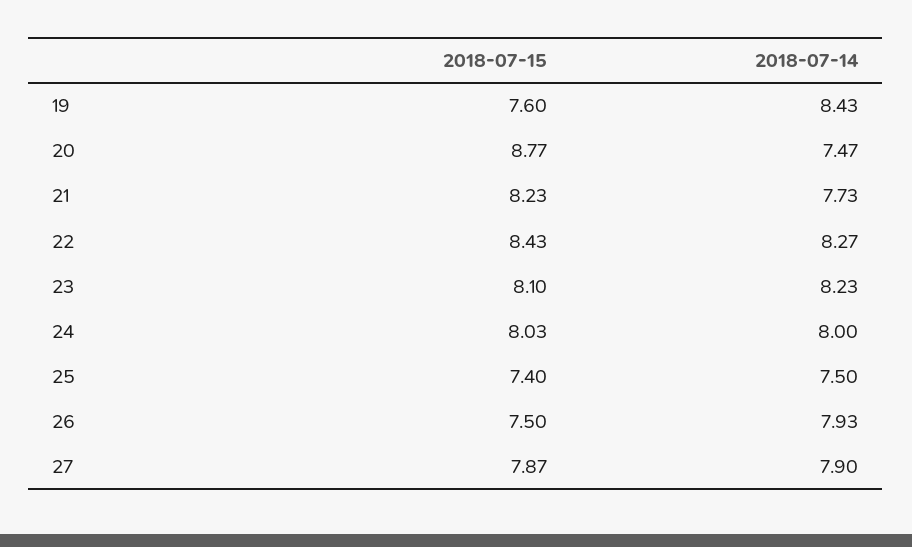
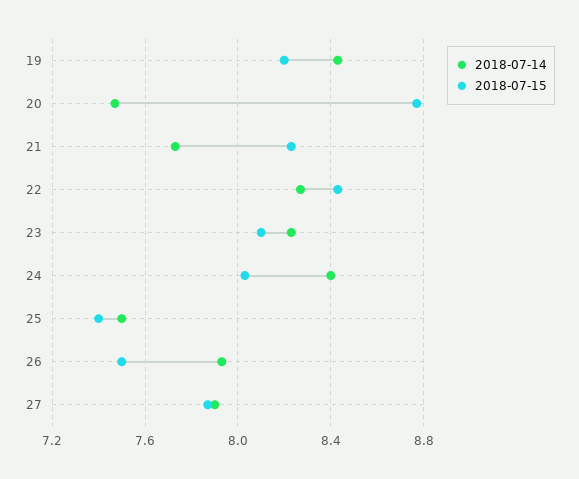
2018-07-15, 19: 7.6 -> 8.2
2018-07-14, 24: 8 -> 8.4

